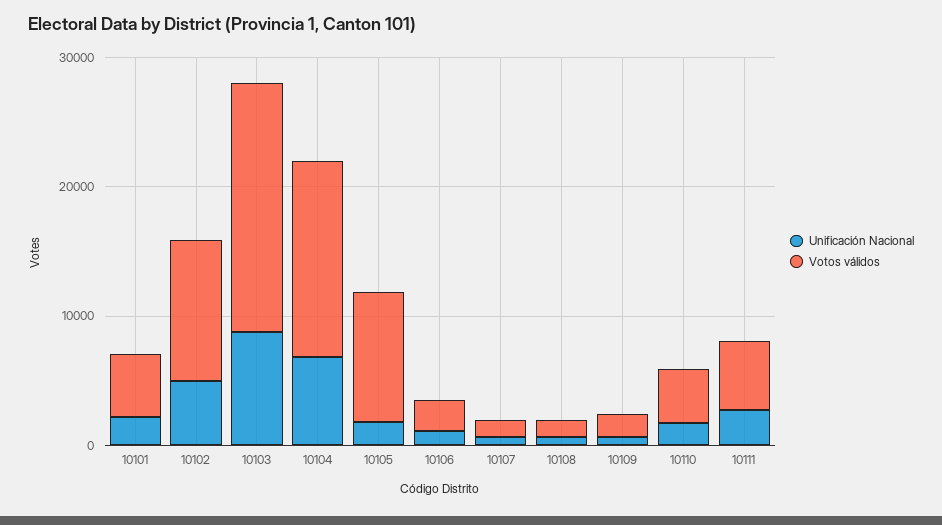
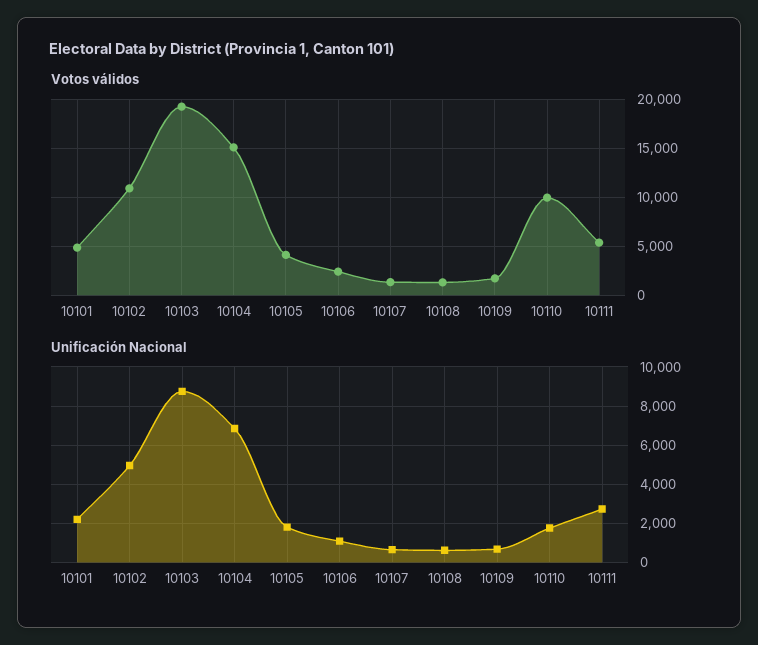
Votos válidos, 10105: 10000 -> 4000
Votos válidos, 10110: 4000 -> 10000

